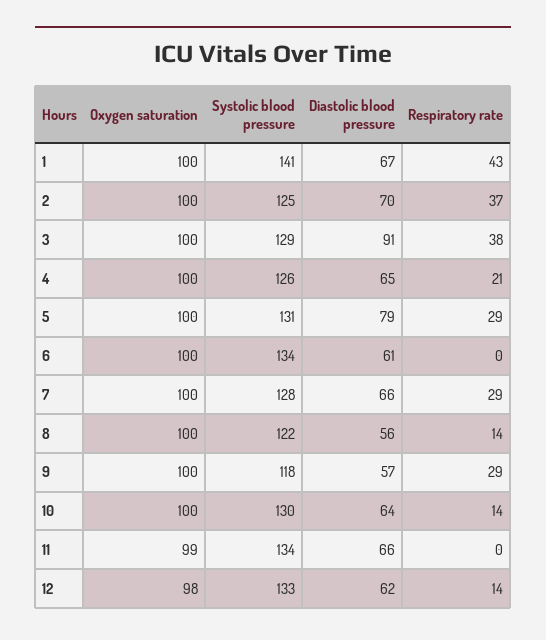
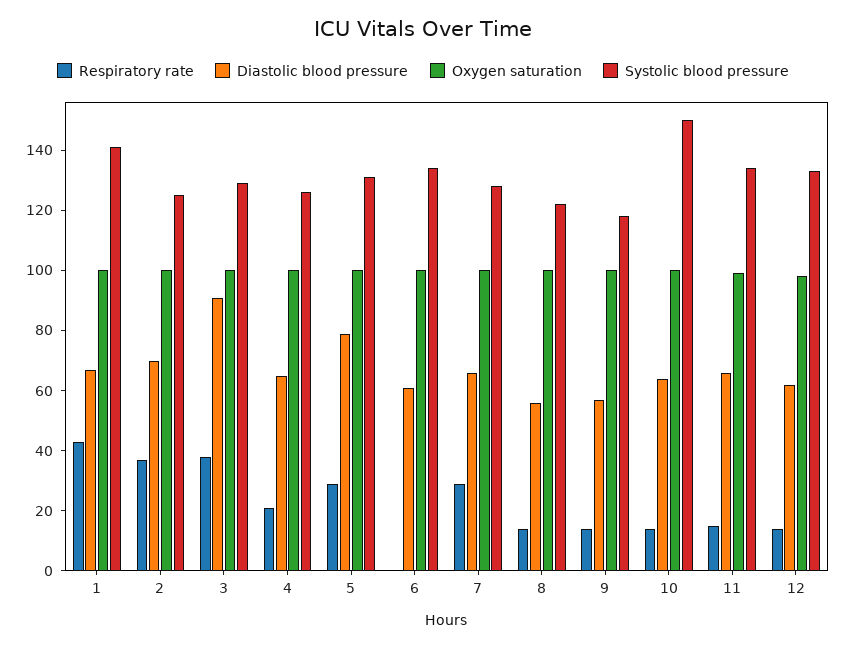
Respiratory rate, 9: 29 -> 15
Systolic blood pressure, 10: 130 -> 150
Respiratory rate, 11: 0 -> 15

